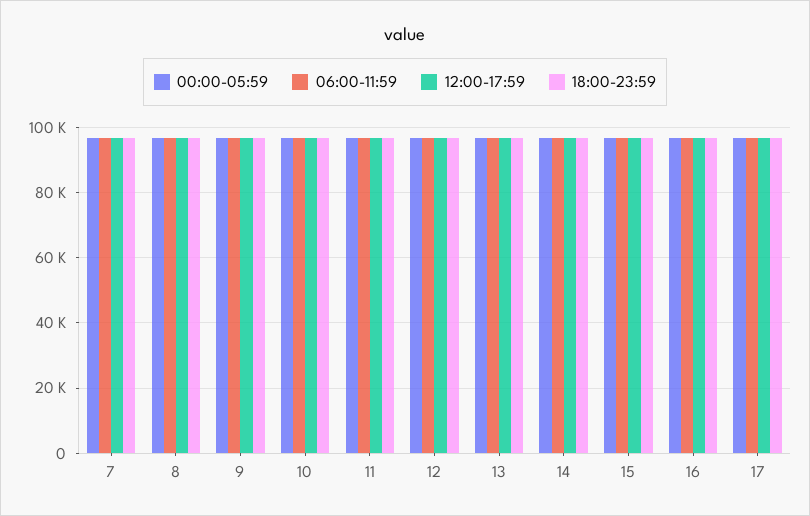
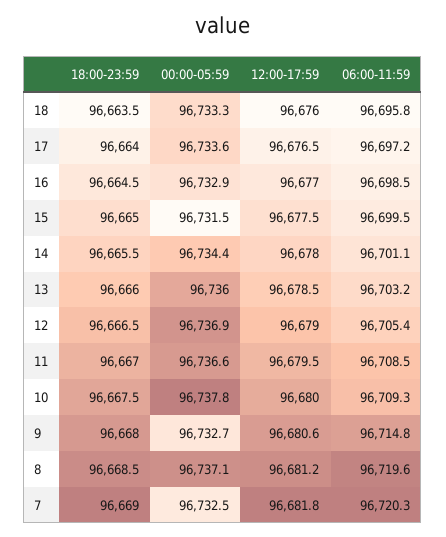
18:00-23:59, 18: none -> 96663.5
00:00-05:59, 18: none -> 96733.3
12:00-17:59, 18: none -> 96676
06:00-11:59, 18: none -> 96695.8

